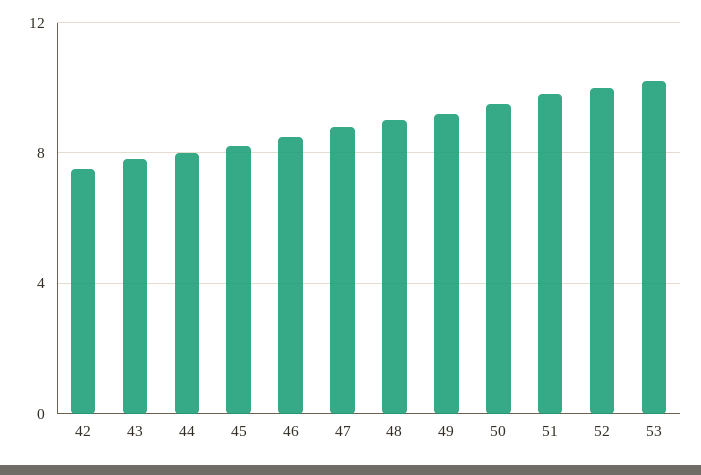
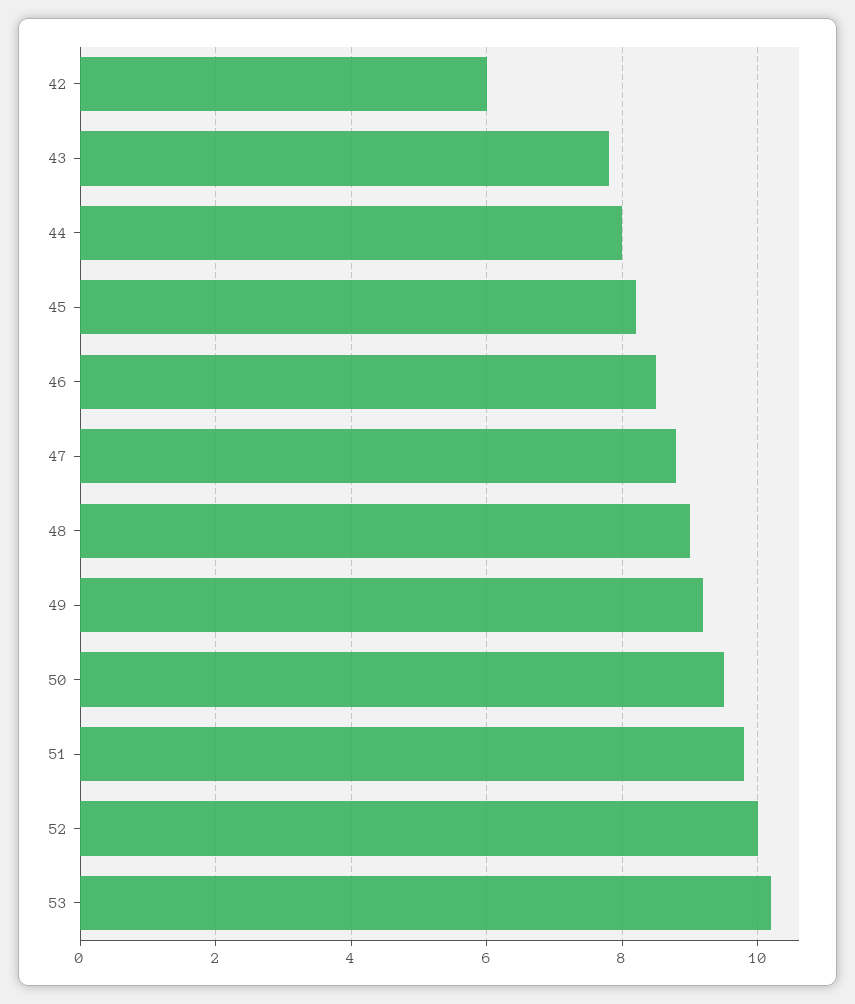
42: 7.5 -> 6

